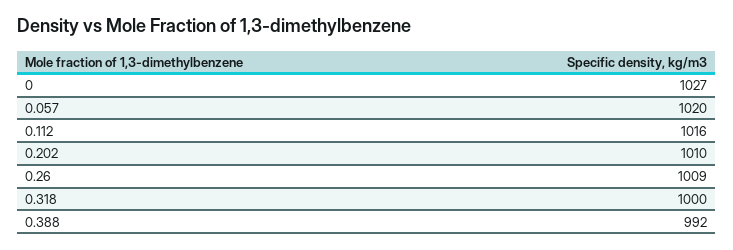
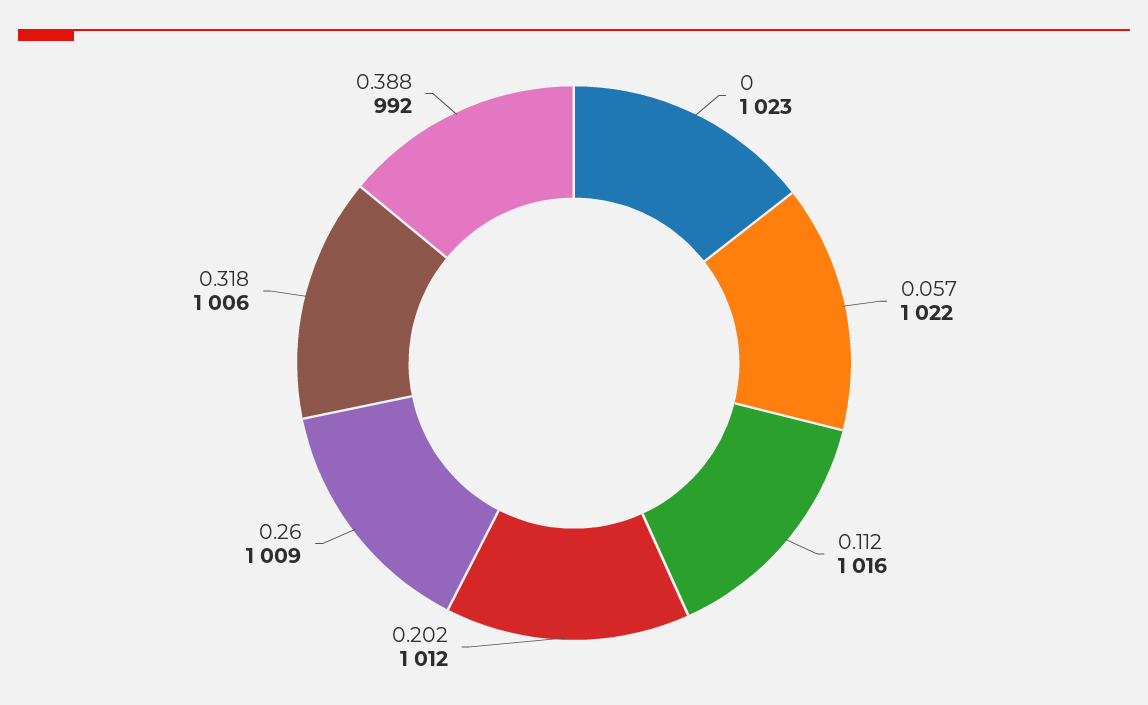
0: 1027 -> 1023
0.057: 1020 -> 1022
0.202: 1010 -> 1012
0.318: 1000 -> 1006

